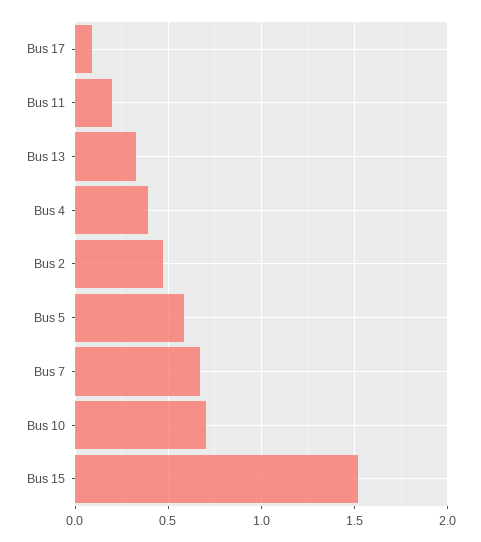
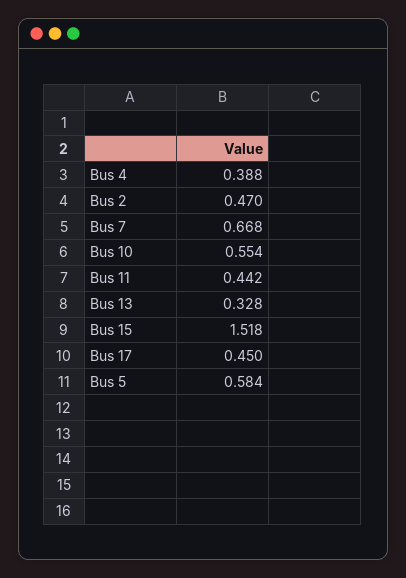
Bus 17: 0.1 -> 0.45
Bus 11: 0.2 -> 0.442
Bus 10: 0.7 -> 0.554

